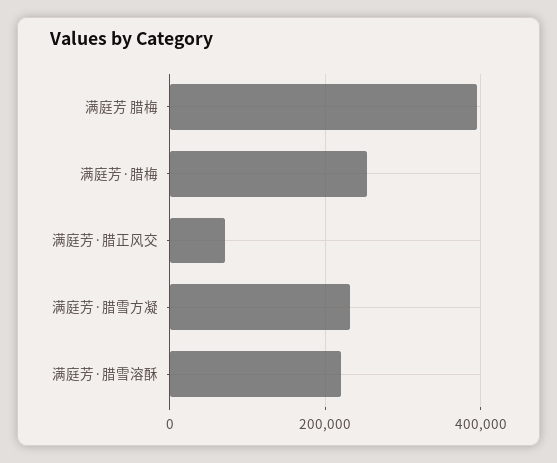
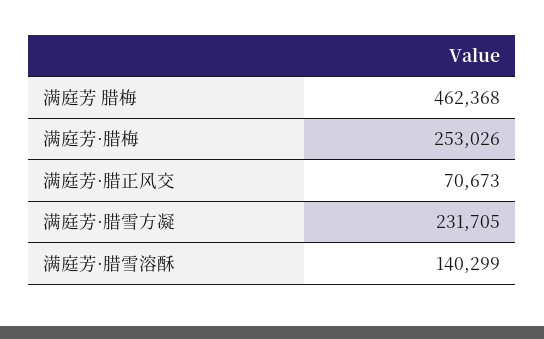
满庭芳 腊梅: 400000 -> 462368
满庭芳·腊雪溶酥: 220000 -> 140299

